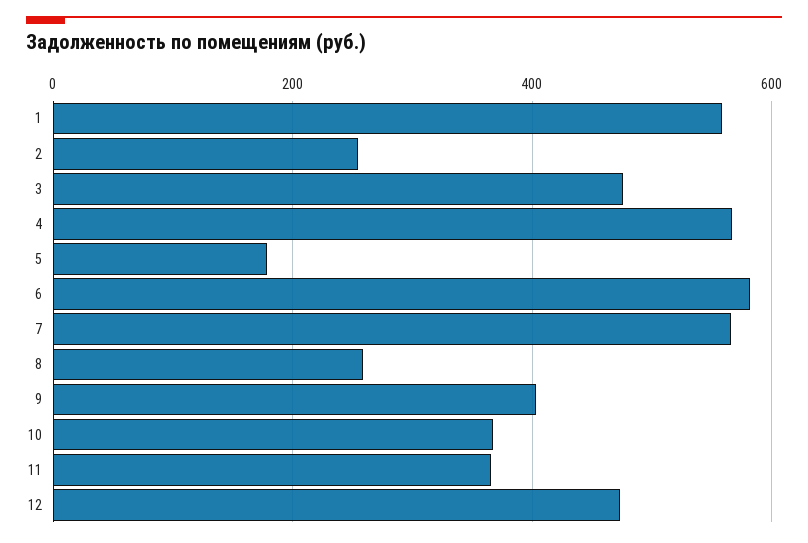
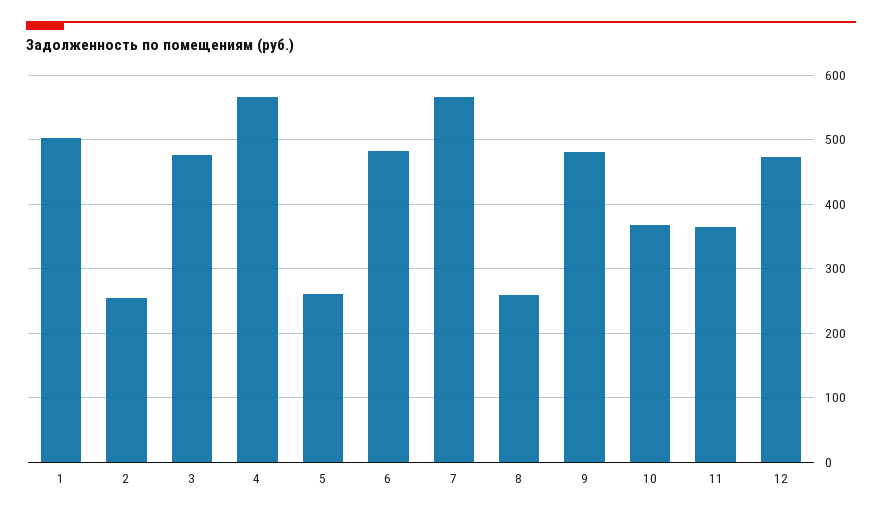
1: 560 -> 500
5: 180 -> 260
6: 580 -> 480
9: 400 -> 480

